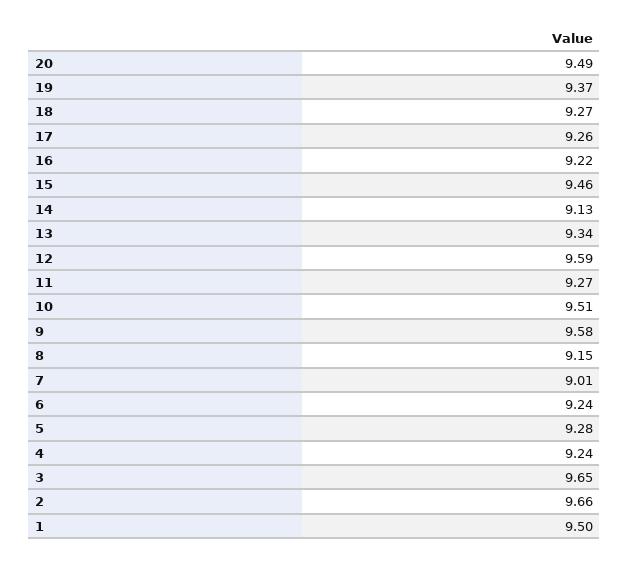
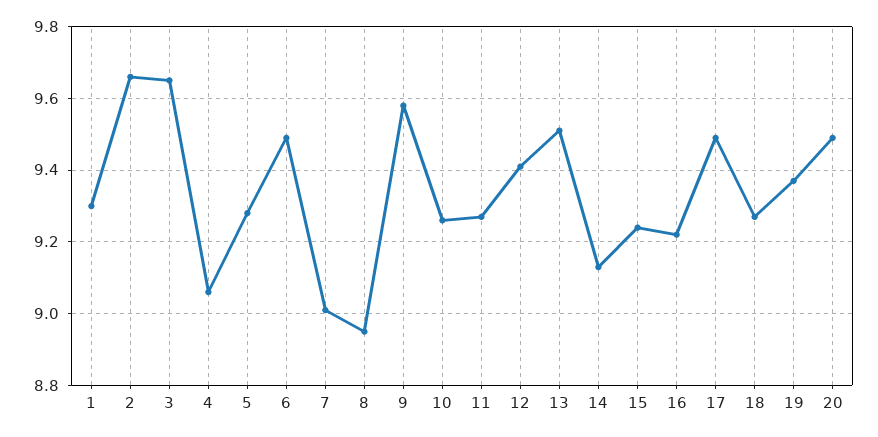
17: 9.26 -> 9.5
15: 9.46 -> 9.25
13: 9.34 -> 9.5
12: 9.59 -> 9.4
10: 9.51 -> 9.25
8: 9.15 -> 8.95
6: 9.24 -> 9.5
4: 9.24 -> 9.05
1: 9.5 -> 9.3

